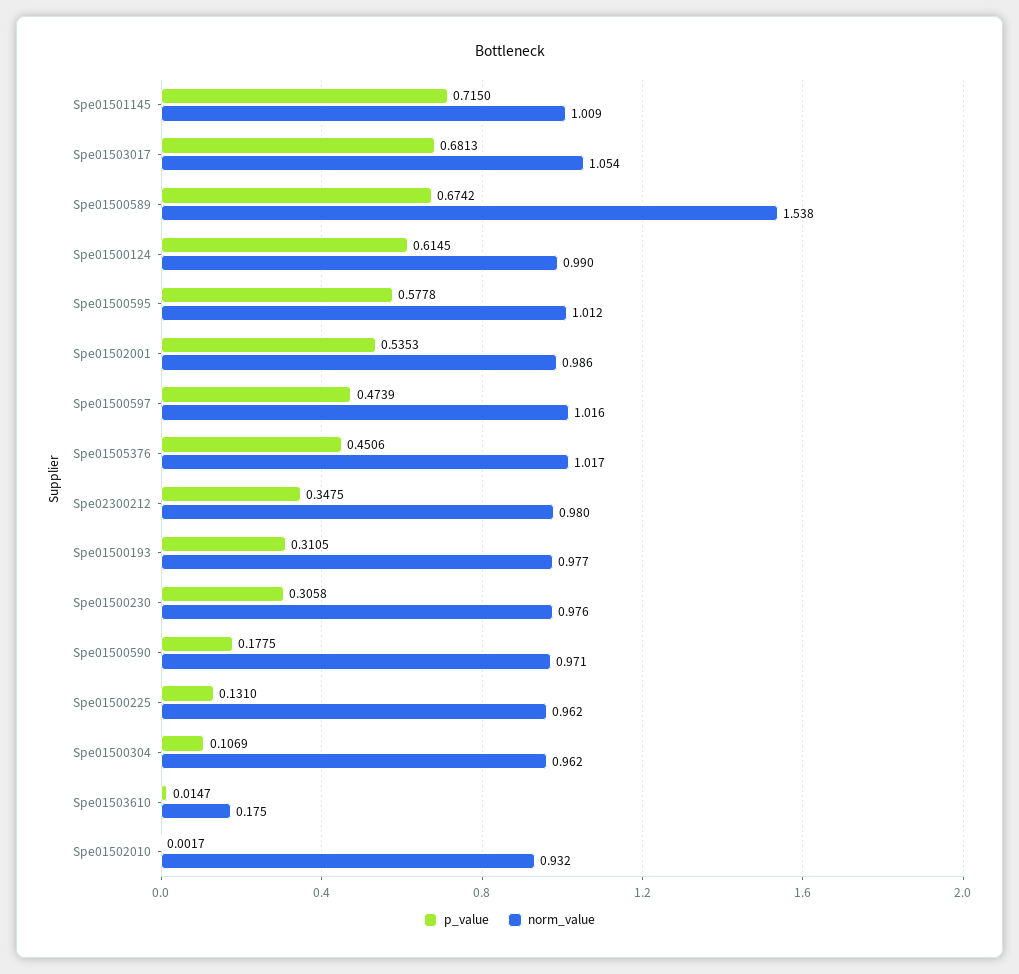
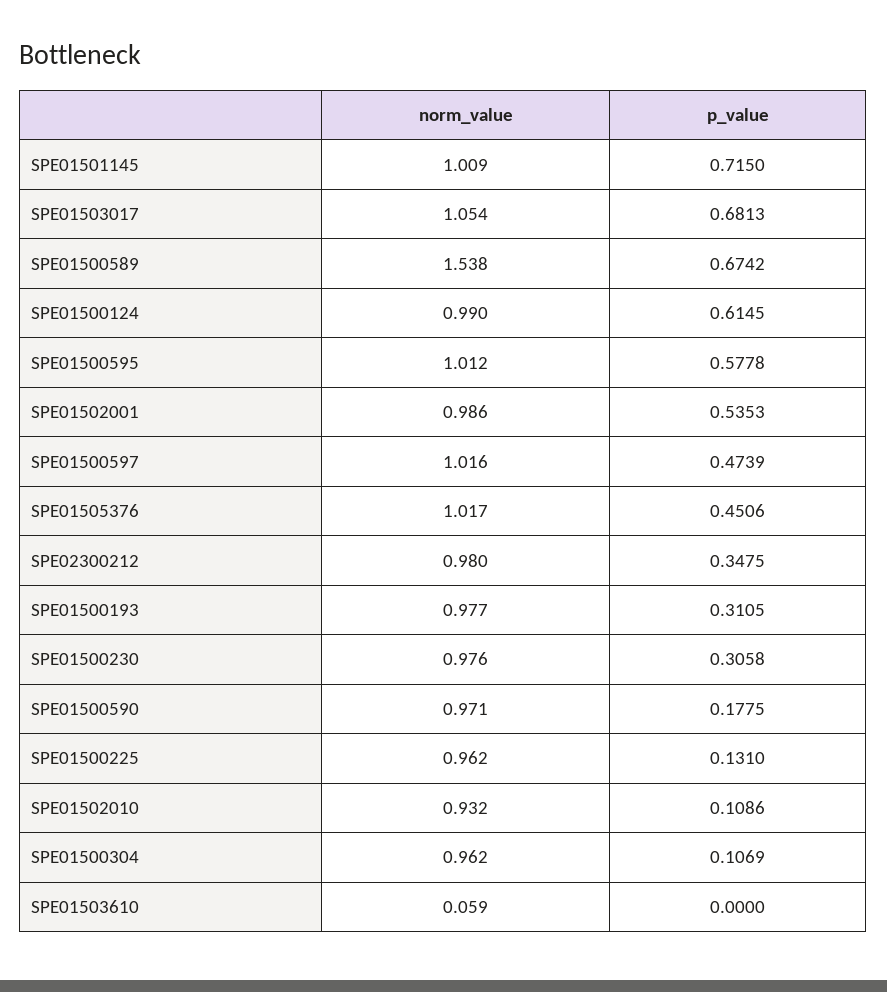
p_value, Spe01503610: 0.0147 -> 0
norm_value, Spe01503610: 0.175 -> 0.059
p_value, Spe01502010: 0.0017 -> 0.1086

